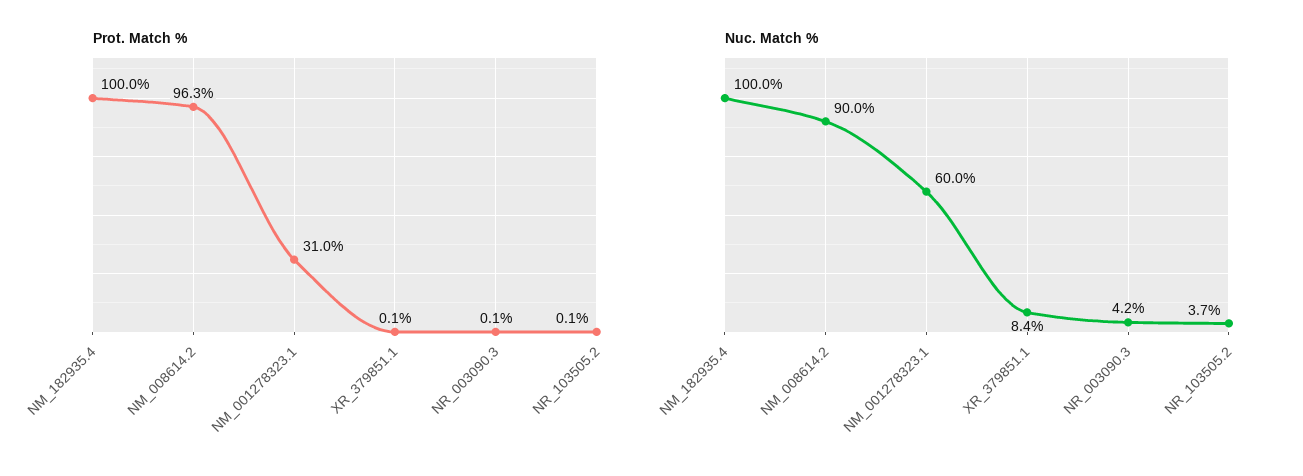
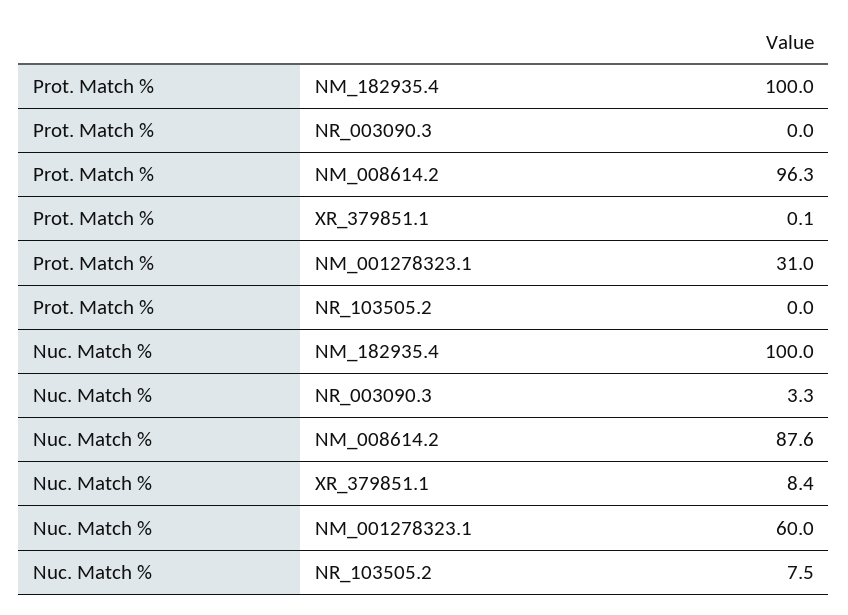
Prot. Match %, NR_003090.3: 0.1 -> 0
Prot. Match %, NR_103505.2: 0.1 -> 0
Nuc. Match %, NM_008614.2: 90 -> 87.6
Nuc. Match %, NR_003090.3: 4.2 -> 3.3
Nuc. Match %, NR_103505.2: 3.7 -> 7.5

